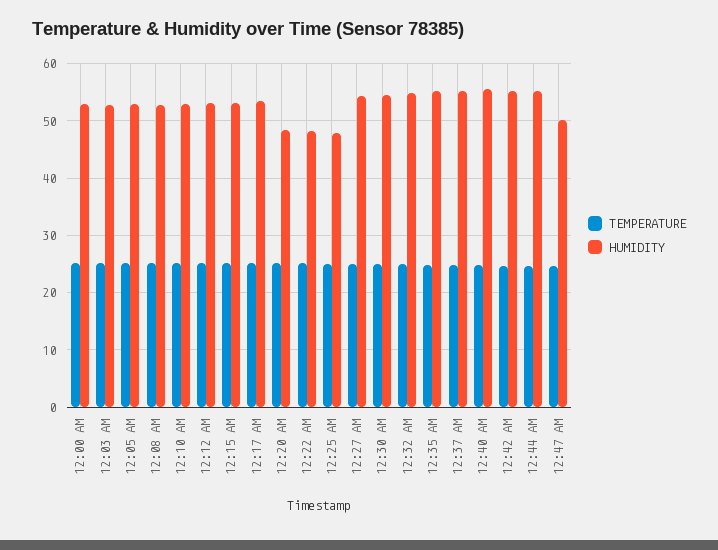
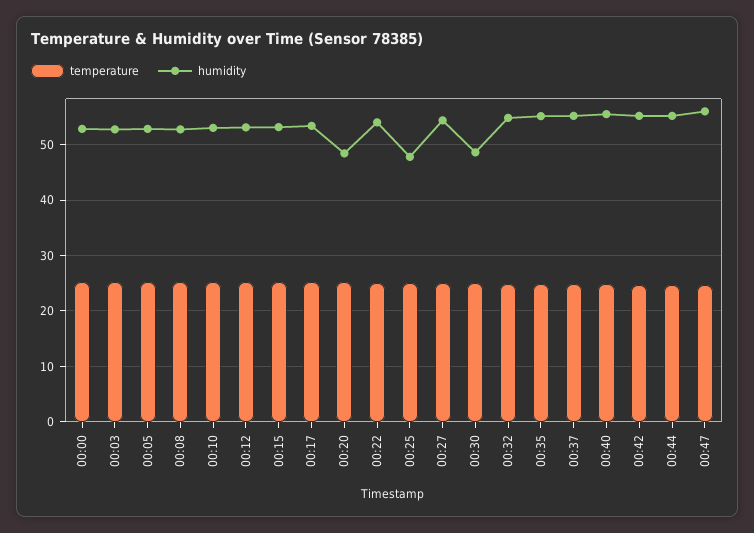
HUMIDITY, 12:22 AM: 48 -> 54
HUMIDITY, 12:30 AM: 54 -> 48
HUMIDITY, 12:47 AM: 50 -> 56

